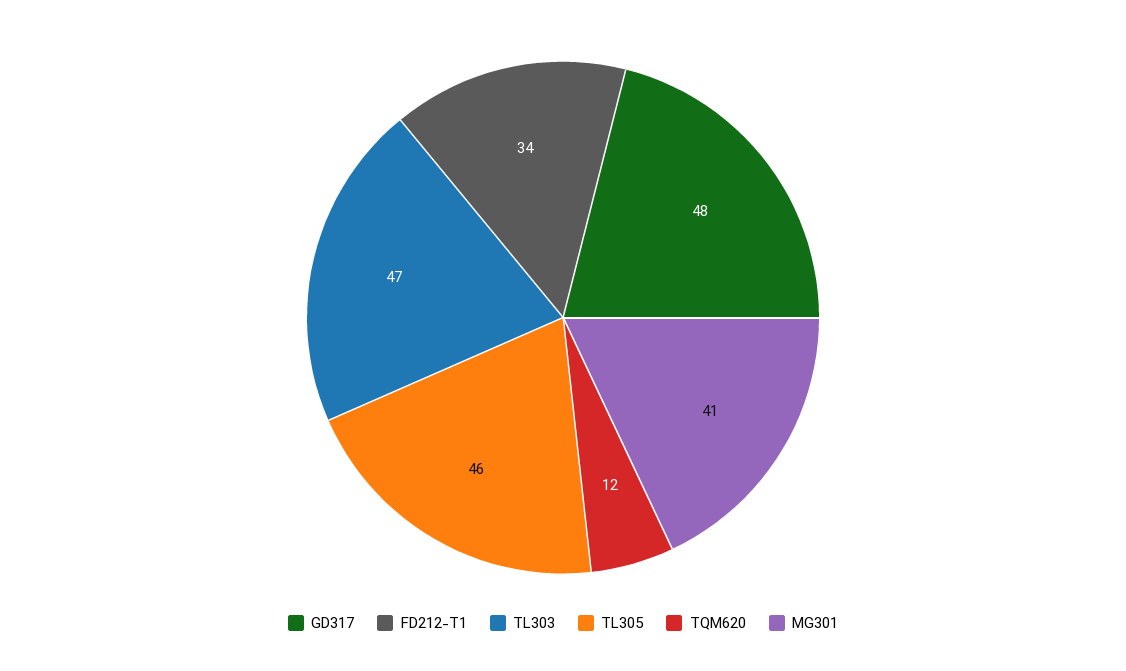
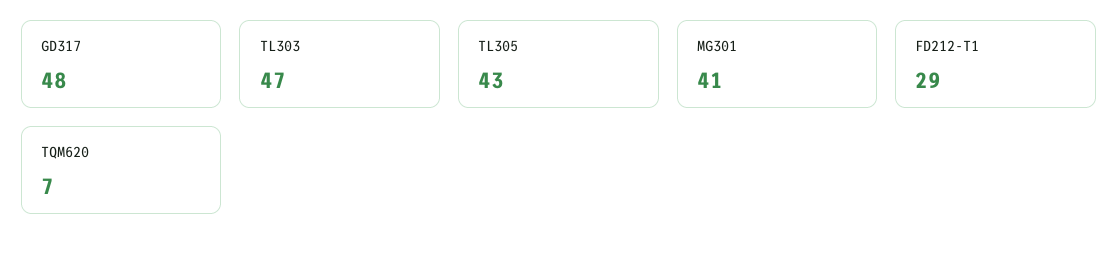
FD212-T1: 34 -> 29
TL305: 46 -> 43
TQM620: 12 -> 7

